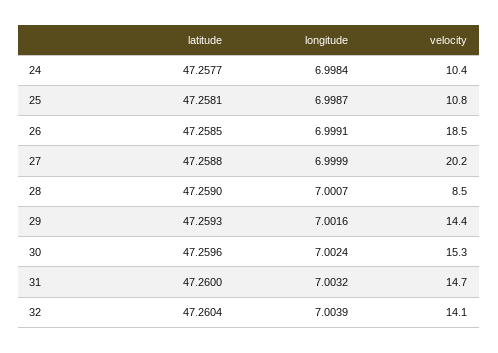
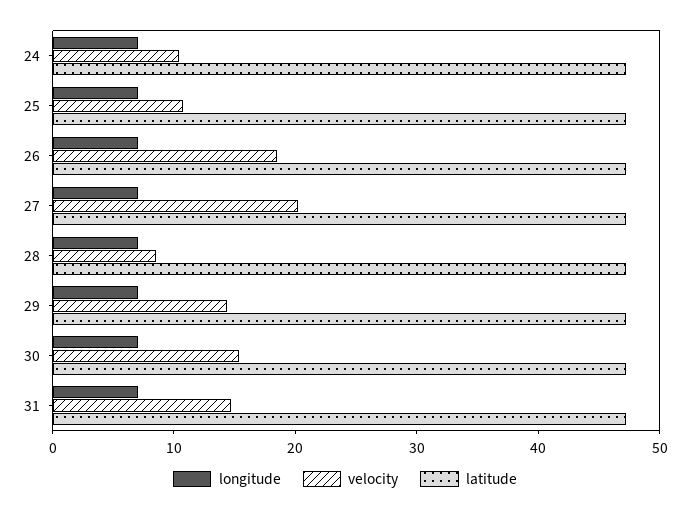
latitude, 32: 47.2604 -> none
longitude, 32: 7.0039 -> none
velocity, 32: 14.1 -> none

